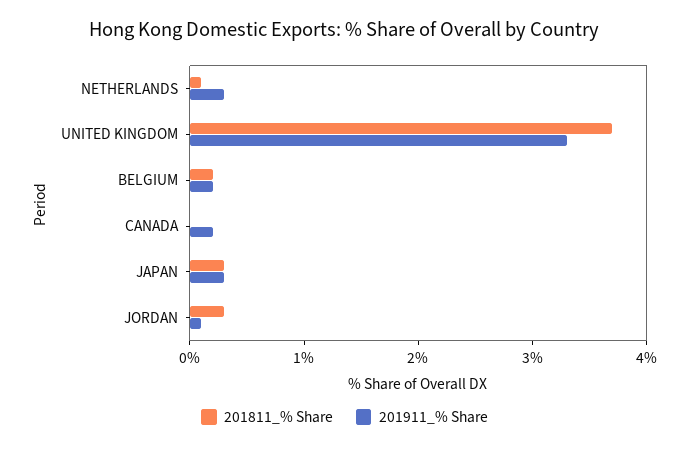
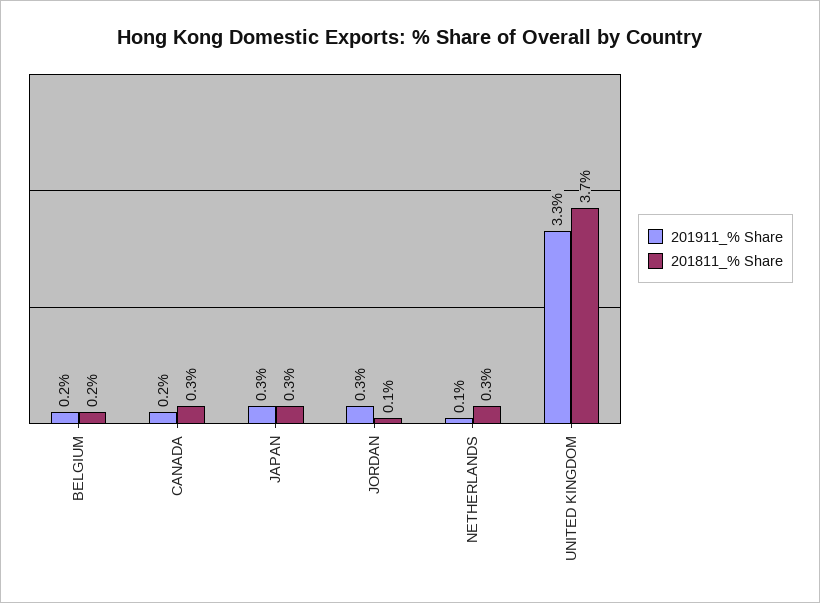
201811_% Share, NETHERLANDS: 0.1 -> 0.3
201911_% Share, NETHERLANDS: 0.3 -> 0.1
201811_% Share, CANADA: 0 -> 0.3
201811_% Share, JORDAN: 0.3 -> 0.1
201911_% Share, JORDAN: 0.1 -> 0.3

